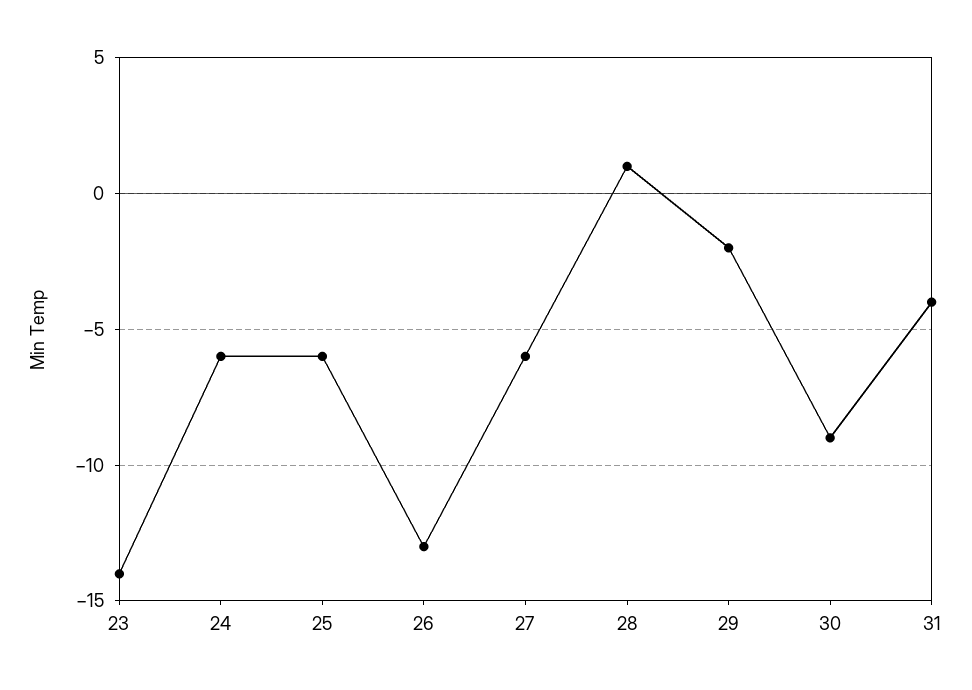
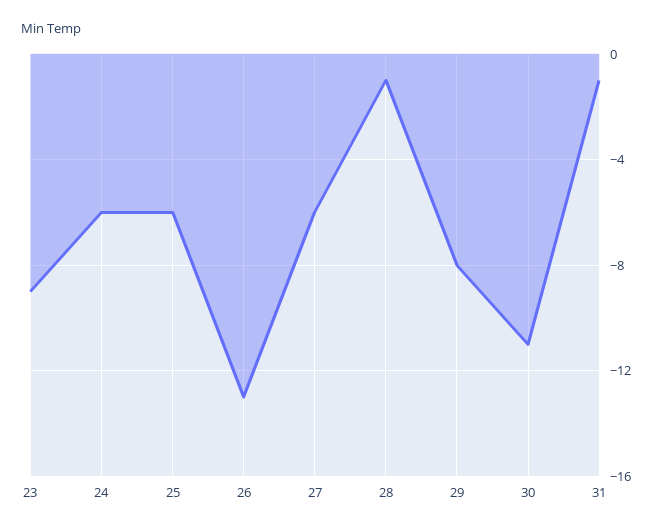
23: -14 -> -9
28: 1 -> -1
29: -2 -> -8
30: -9 -> -11
31: -4 -> -1

